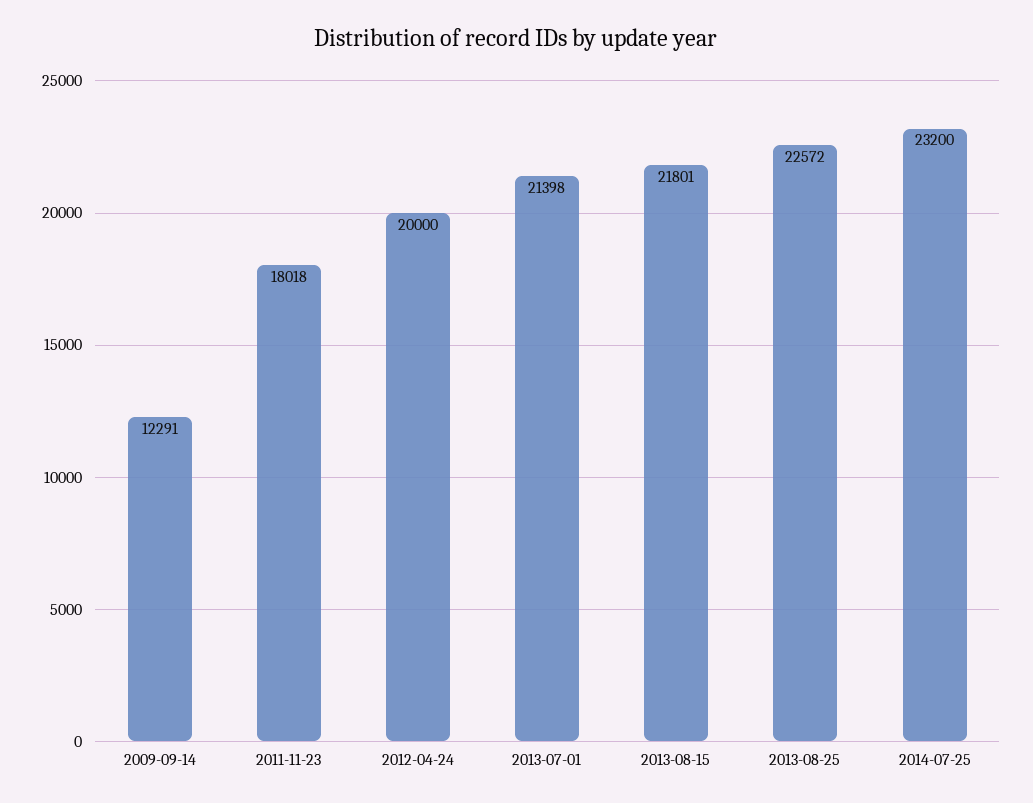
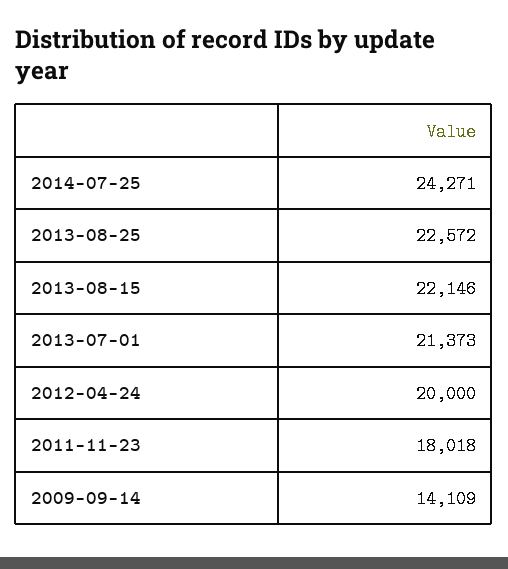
2009-09-14: 12291 -> 14109
2013-07-01: 21398 -> 21373
2013-08-15: 21801 -> 22146
2014-07-25: 23200 -> 24271

